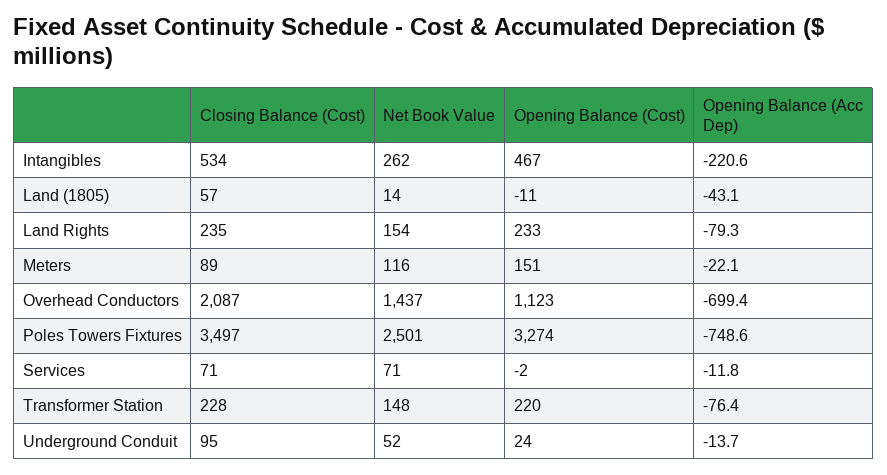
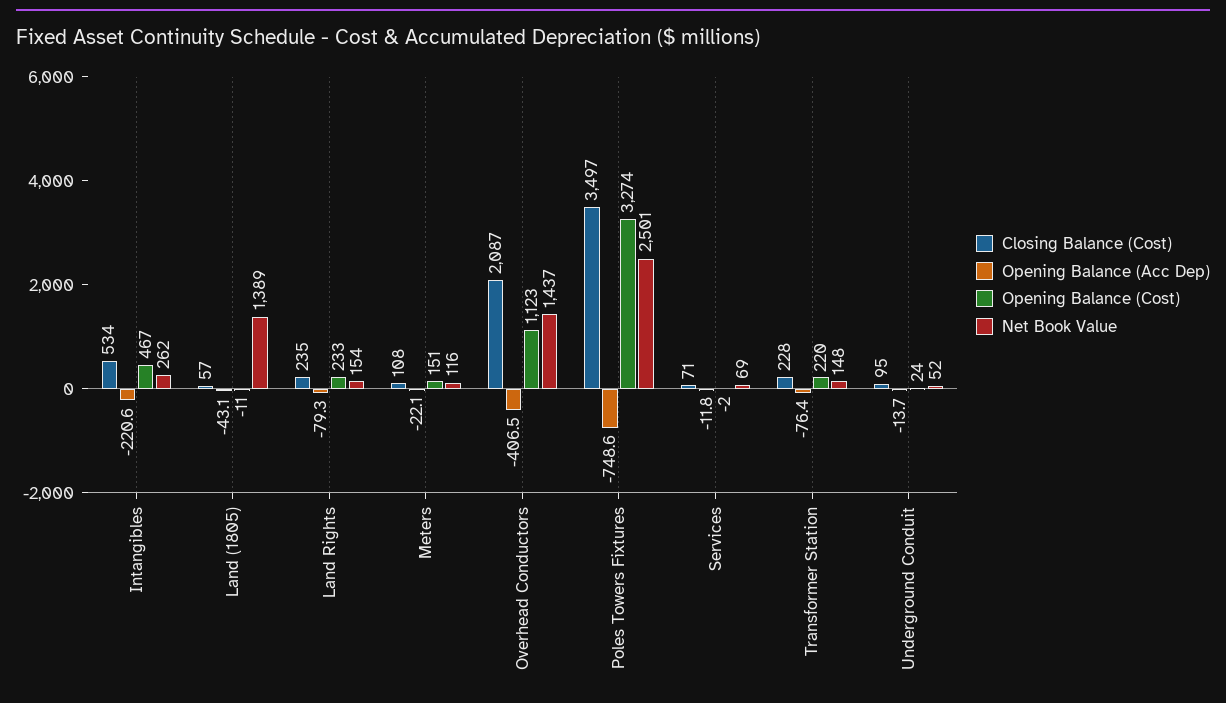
Net Book Value, Land (1805): 14 -> 1389
Closing Balance (Cost), Meters: 89 -> 108
Opening Balance (Acc Dep), Overhead Conductors: -699.4 -> -406.5
Net Book Value, Services: 71 -> 69

